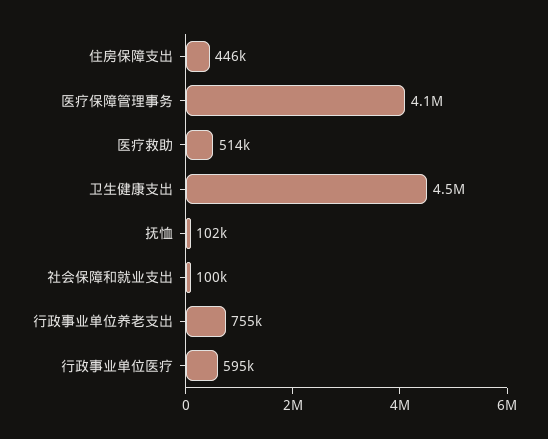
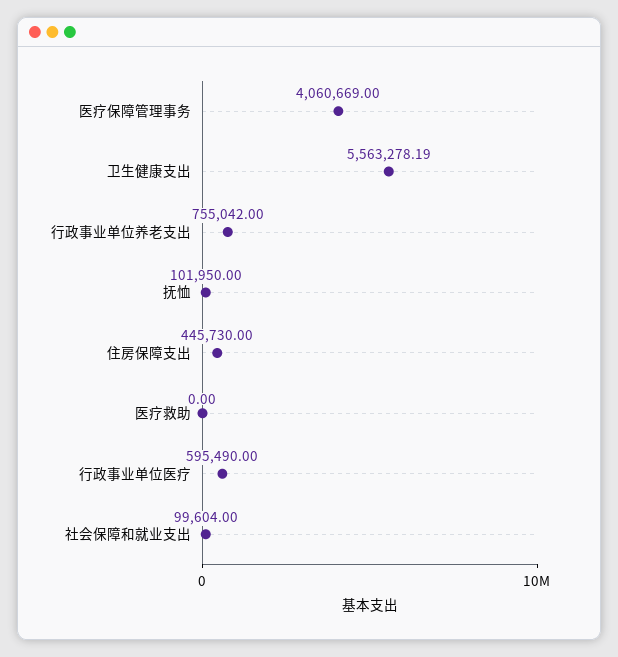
医疗救助: 514000 -> 0
卫生健康支出: 4500000 -> 5563278.19

